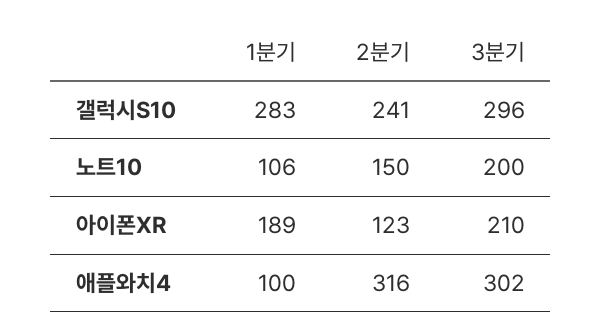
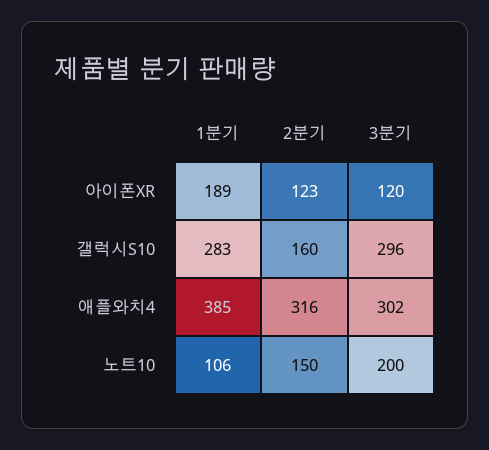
2분기, 갤럭시S10: 241 -> 160
3분기, 아이폰XR: 210 -> 120
1분기, 애플와치4: 100 -> 385

